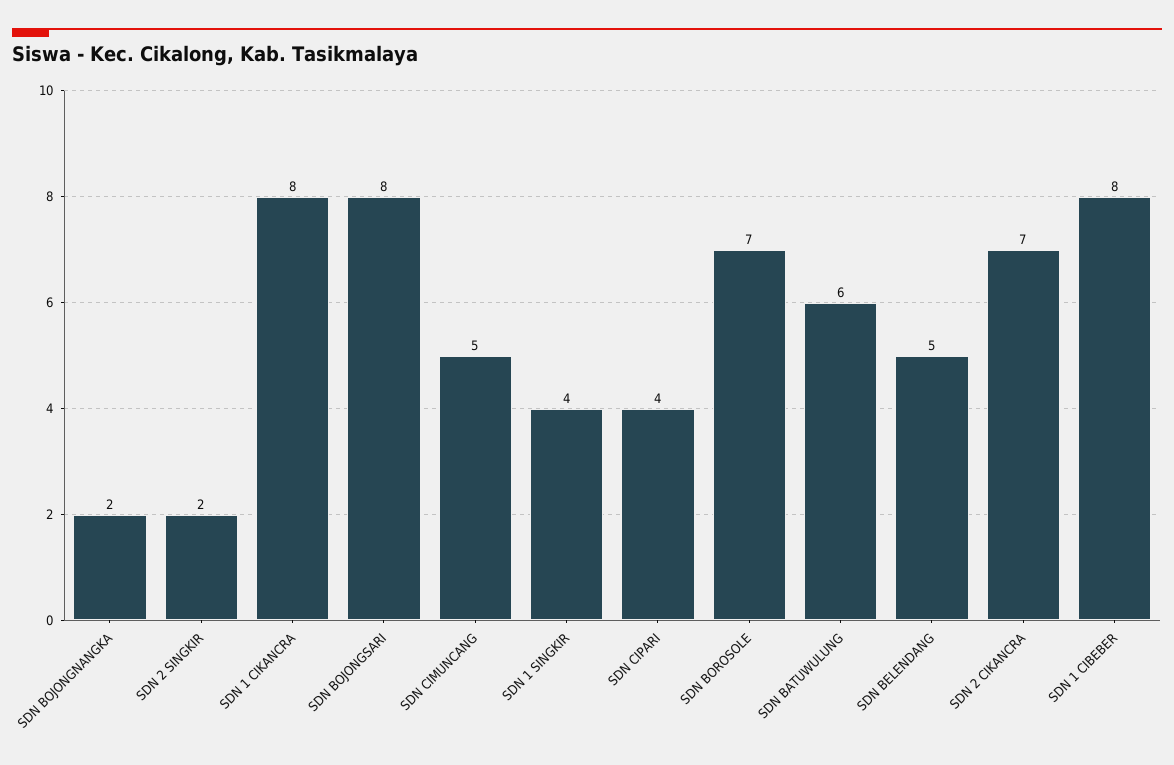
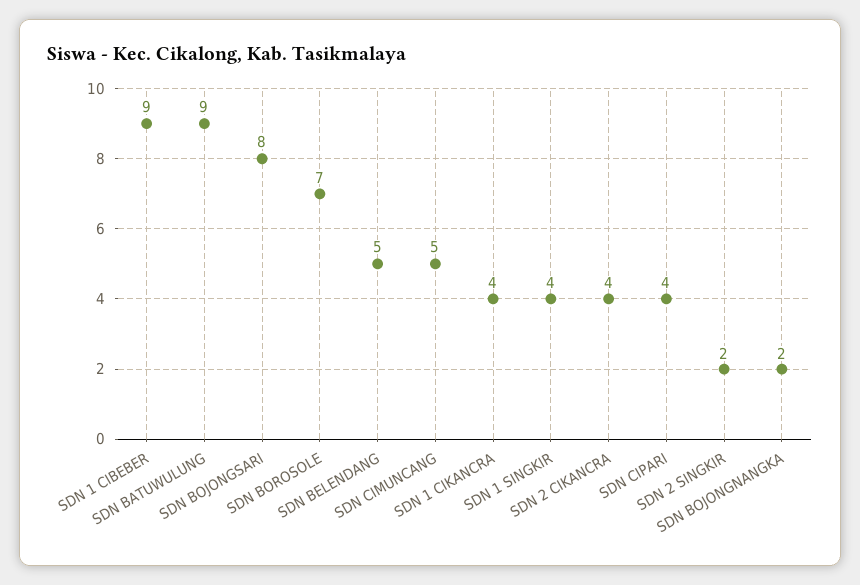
SDN 1 CIKANCRA: 8 -> 4
SDN BATUWULUNG: 6 -> 9
SDN 2 CIKANCRA: 7 -> 4
SDN 1 CIBEBER: 8 -> 9

